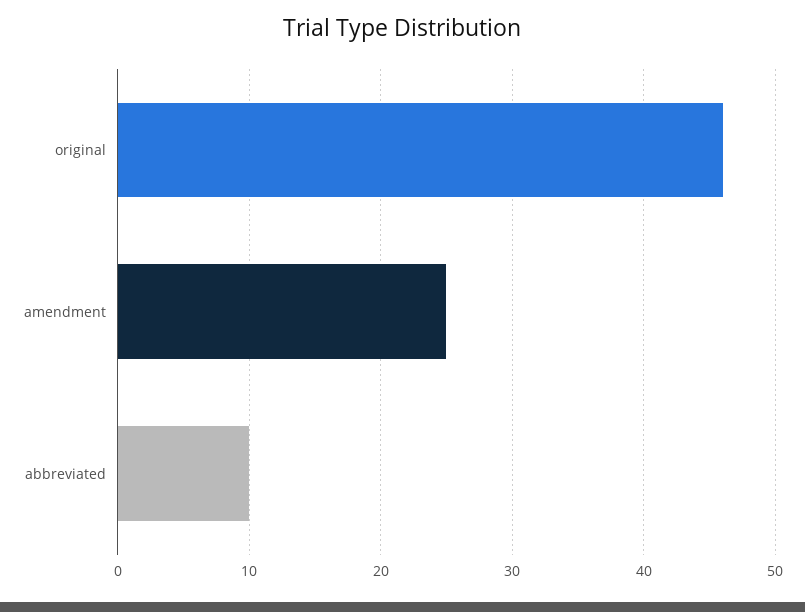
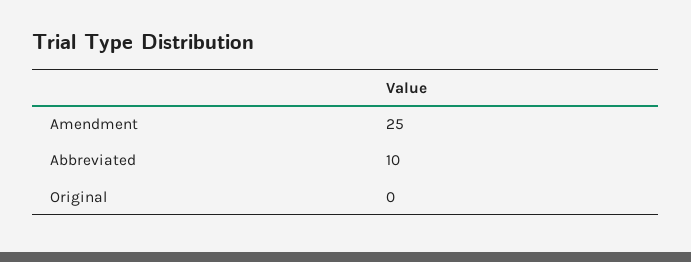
original: 46 -> 0

